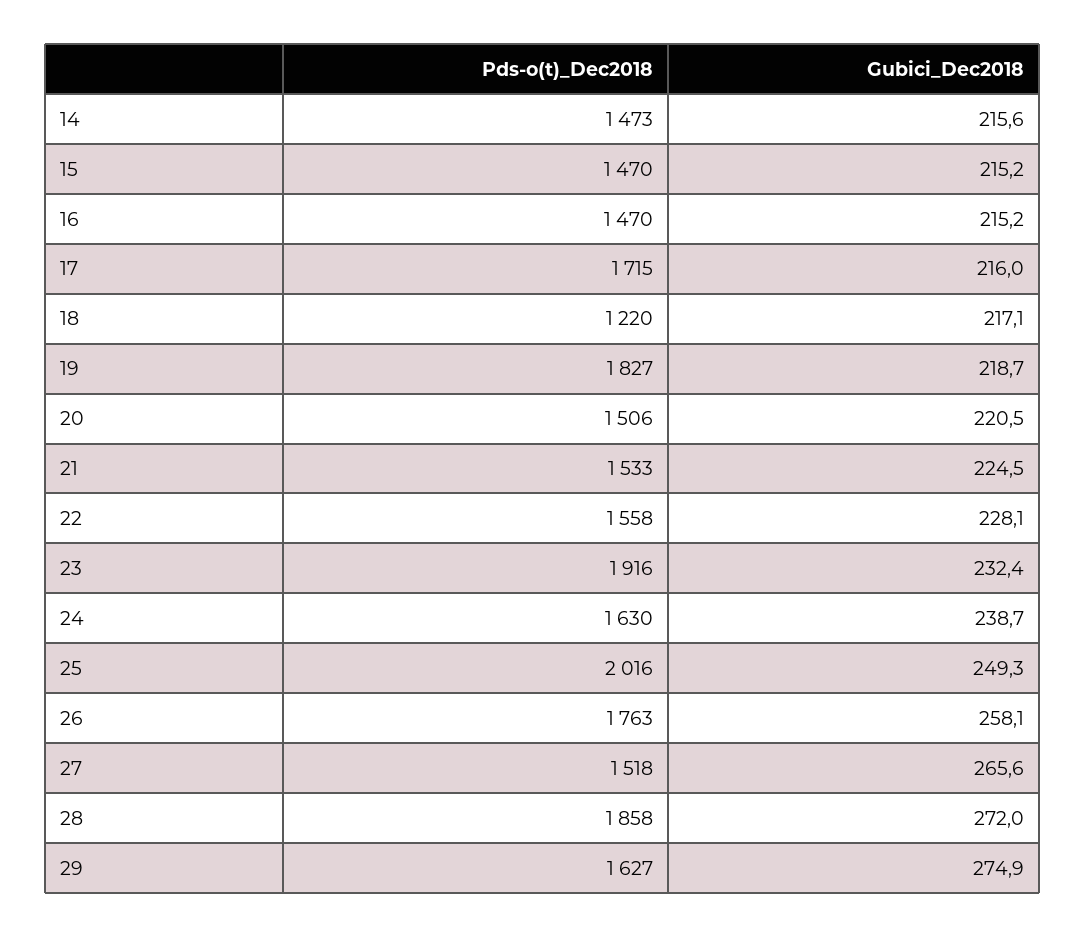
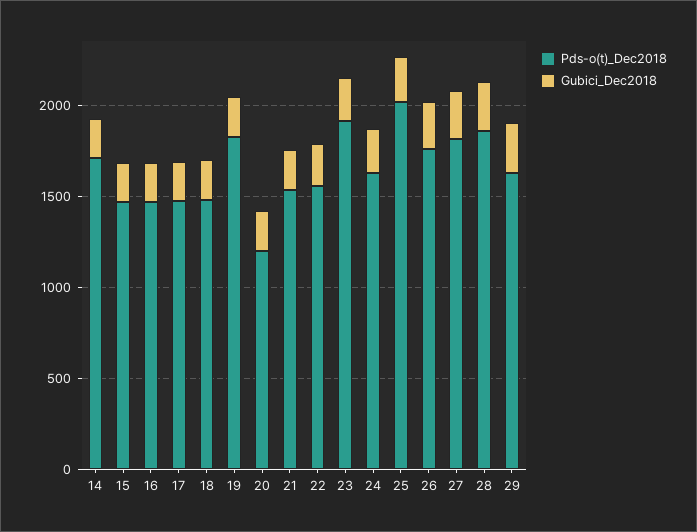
Pds-o(t)_Dec2018, 14: 1473 -> 1700
Pds-o(t)_Dec2018, 17: 1715 -> 1500
Pds-o(t)_Dec2018, 18: 1220 -> 1500
Pds-o(t)_Dec2018, 20: 1506 -> 1200
Pds-o(t)_Dec2018, 27: 1518 -> 1800

